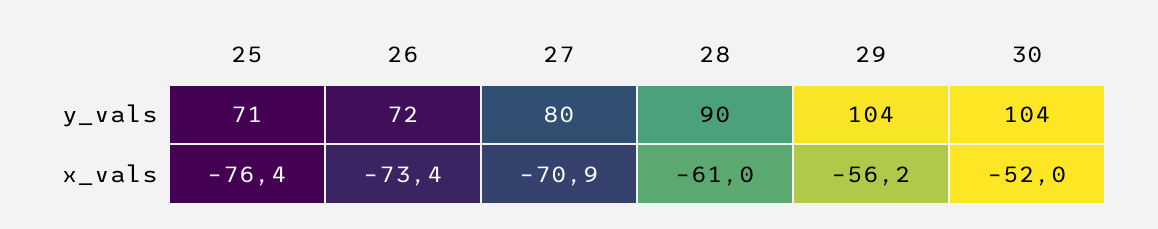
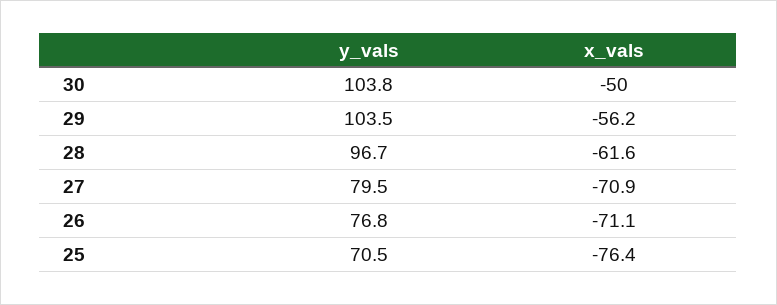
26, y_vals: 72 -> 76.8
28, y_vals: 90 -> 96.7
26, x_vals: -73.4 -> -71.1
28, x_vals: -61 -> -61.6
30, x_vals: -52 -> -50

